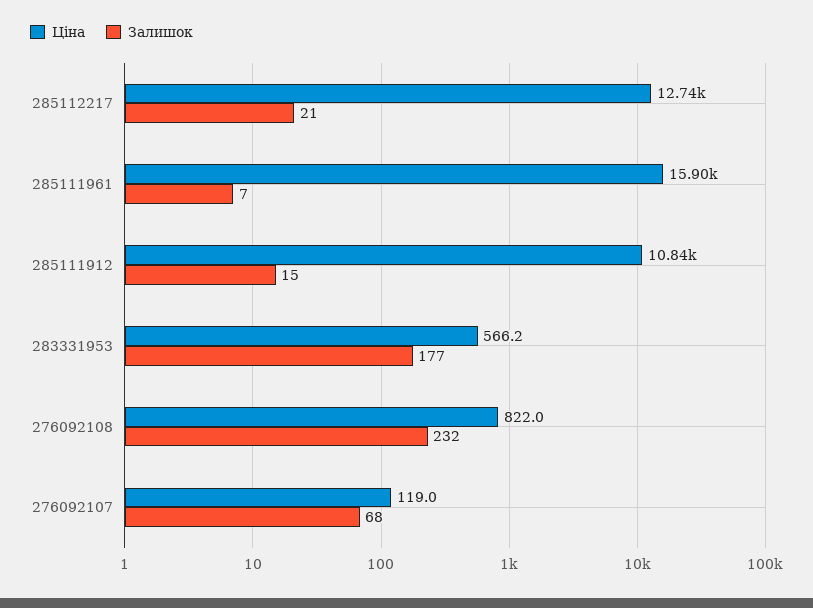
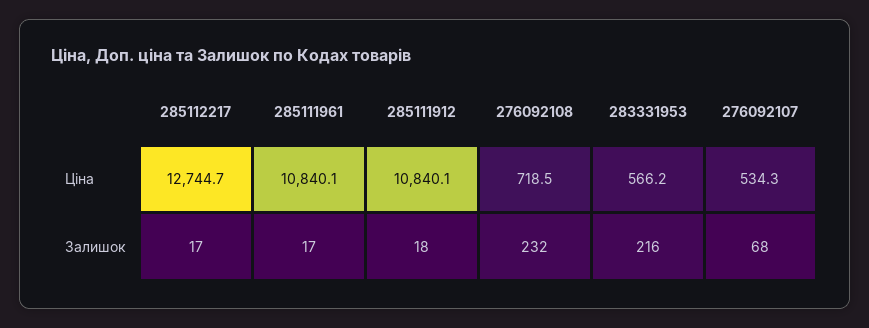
Залишок, 285112217: 21 -> 17
Ціна, 285111961: 15900 -> 10840.1
Залишок, 285111961: 7 -> 17
Залишок, 285111912: 15 -> 18
Залишок, 283331953: 177 -> 216
Ціна, 276092108: 822 -> 718.5
Ціна, 276092107: 119 -> 534.3

